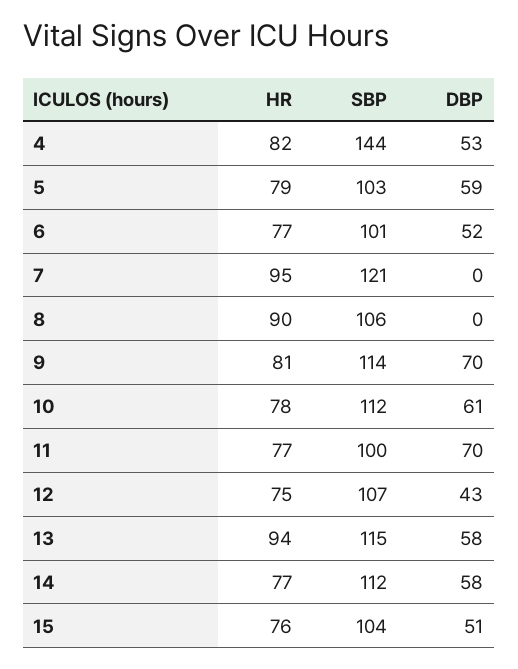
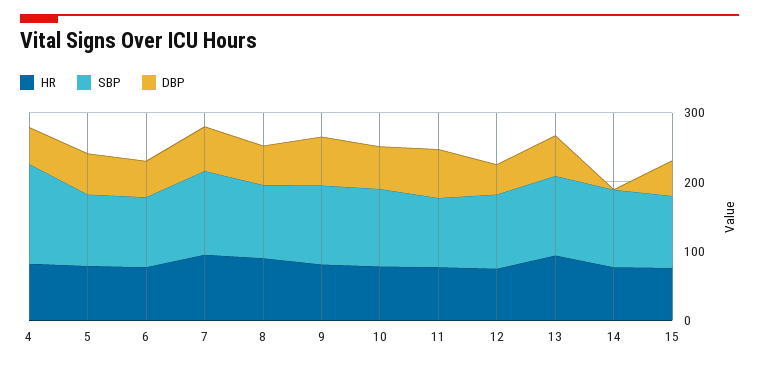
DBP, 7: 0 -> 60
DBP, 8: 0 -> 60
DBP, 14: 58 -> 0

